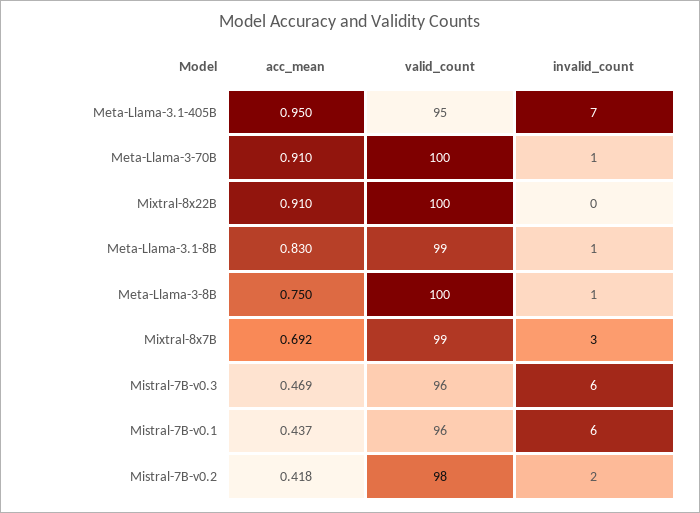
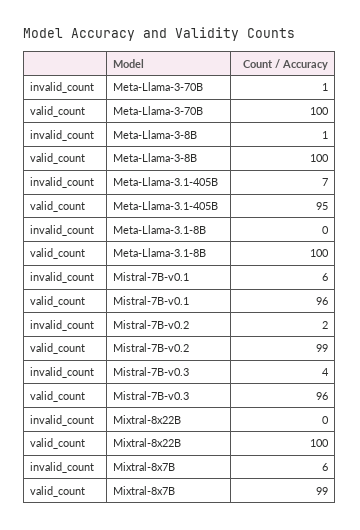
acc_mean, Meta-Llama-3.1-405B: 0.95 -> none
acc_mean, Meta-Llama-3-70B: 0.91 -> none
acc_mean, Mixtral-8x22B: 0.91 -> none
acc_mean, Meta-Llama-3.1-8B: 0.83 -> none
valid_count, Meta-Llama-3.1-8B: 99 -> 100
invalid_count, Meta-Llama-3.1-8B: 1 -> 0
acc_mean, Meta-Llama-3-8B: 0.75 -> none
acc_mean, Mixtral-8x7B: 0.692 -> none
invalid_count, Mixtral-8x7B: 3 -> 6
acc_mean, Mistral-7B-v0.3: 0.469 -> none
invalid_count, Mistral-7B-v0.3: 6 -> 4
acc_mean, Mistral-7B-v0.1: 0.437 -> none
acc_mean, Mistral-7B-v0.2: 0.418 -> none
valid_count, Mistral-7B-v0.2: 98 -> 99

